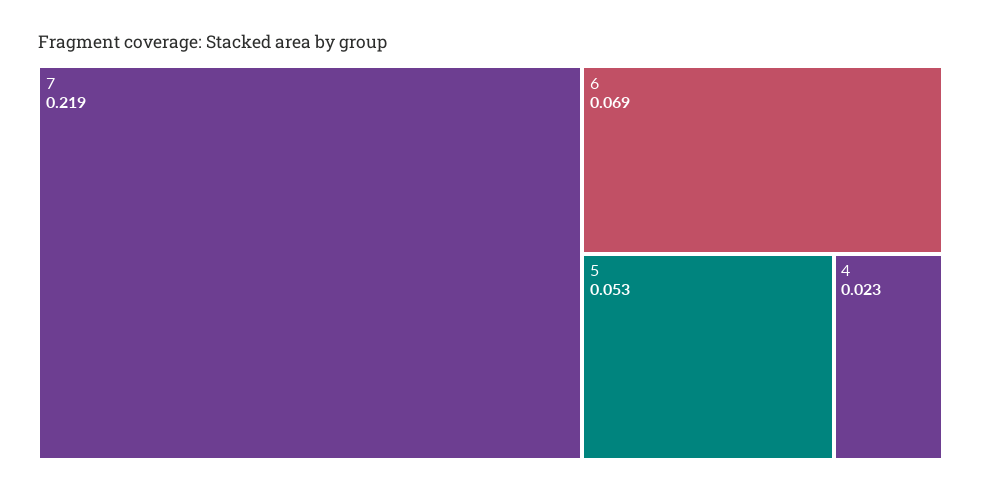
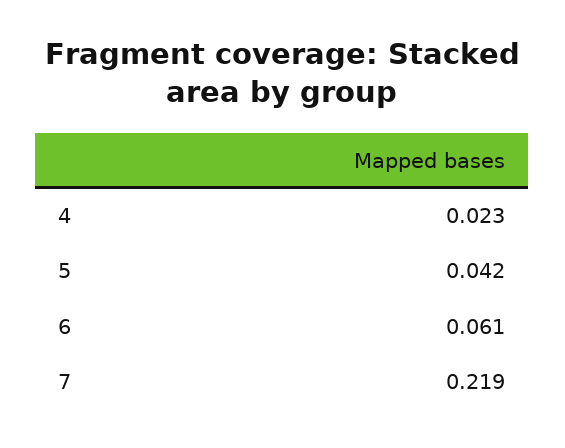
6: 0.069 -> 0.061
5: 0.053 -> 0.042

